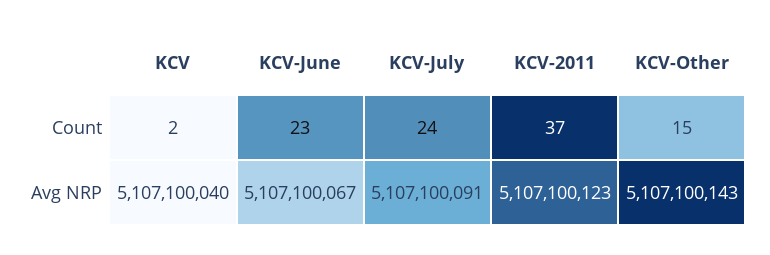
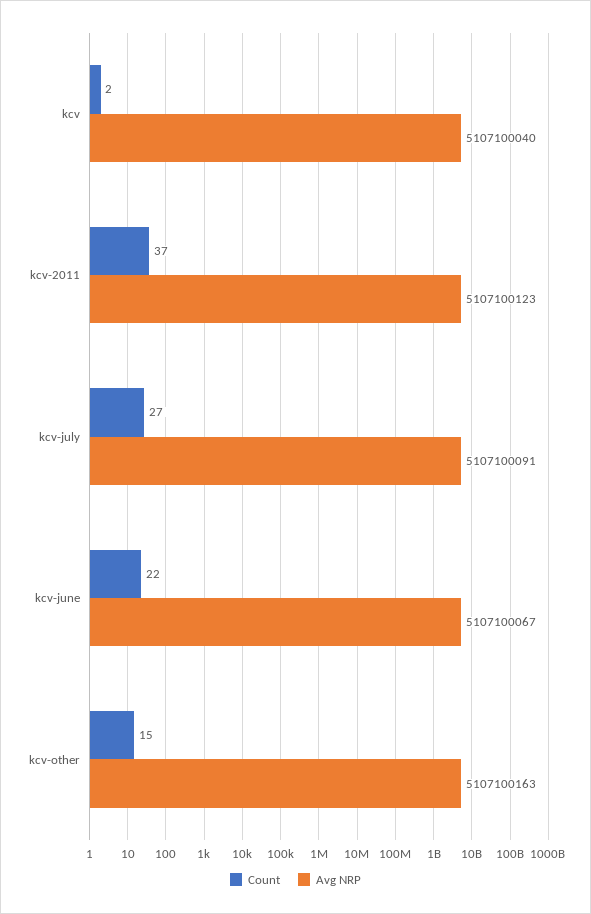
Count, KCV-June: 23 -> 22
Count, KCV-July: 24 -> 27
Avg NRP, KCV-Other: 5107100143 -> 5107100163

